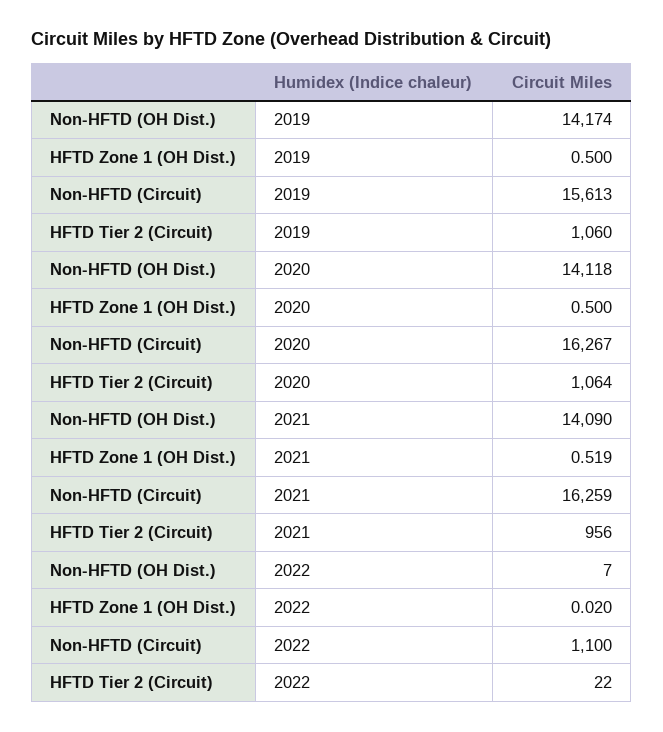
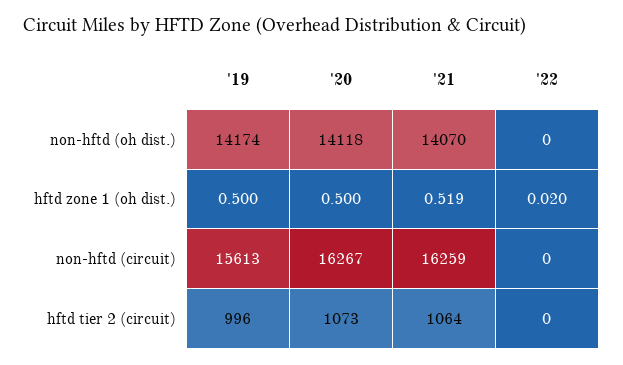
HFTD Tier 2 (Circuit), 2019: 1060 -> 996
HFTD Tier 2 (Circuit), 2020: 1064 -> 1073
Non-HFTD (OH Dist.), 2021: 14090 -> 14070
HFTD Tier 2 (Circuit), 2021: 956 -> 1064
Non-HFTD (OH Dist.), 2022: 7 -> 0
Non-HFTD (Circuit), 2022: 1100 -> 0
HFTD Tier 2 (Circuit), 2022: 22 -> 0

